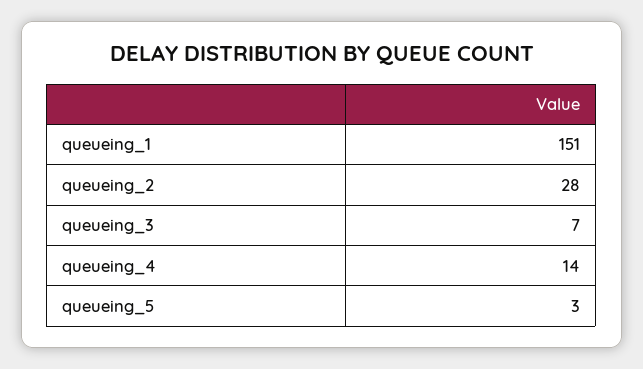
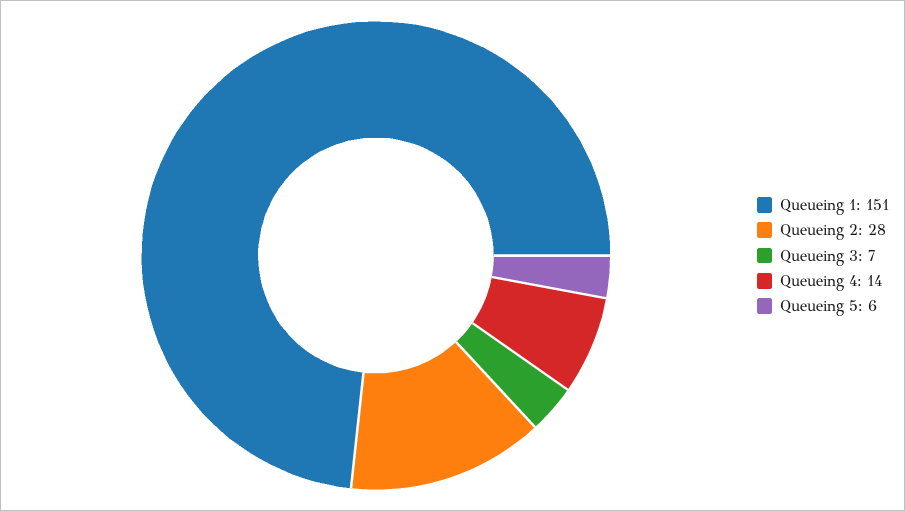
queueing_5: 3 -> 6

